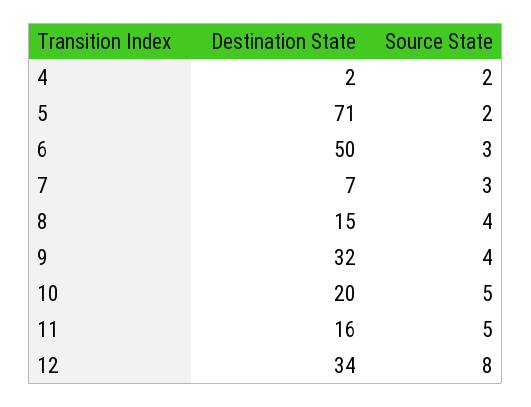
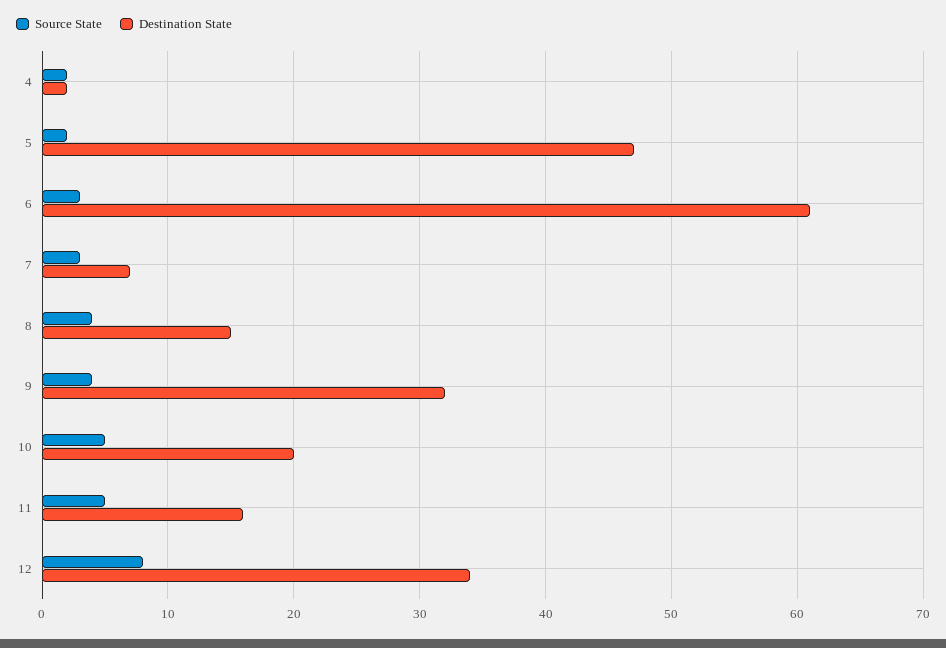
Destination State, 5: 71 -> 47
Destination State, 6: 50 -> 61

